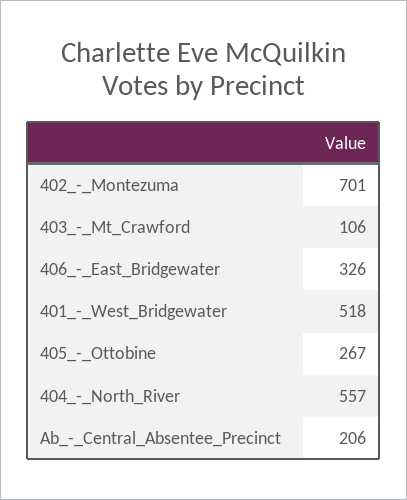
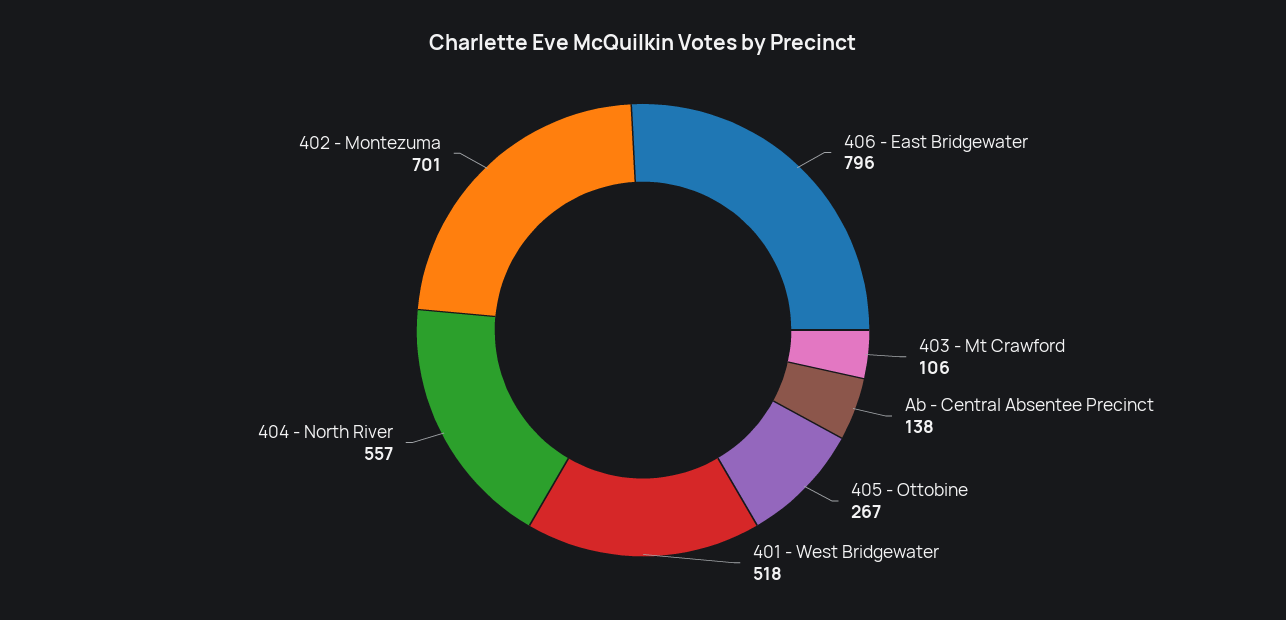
406_-_East_Bridgewater: 326 -> 796
Ab_-_Central_Absentee_Precinct: 206 -> 138

